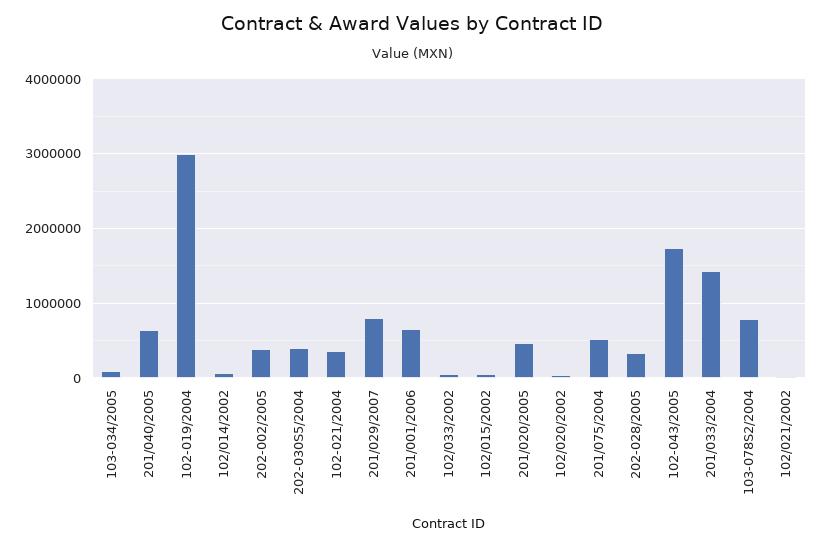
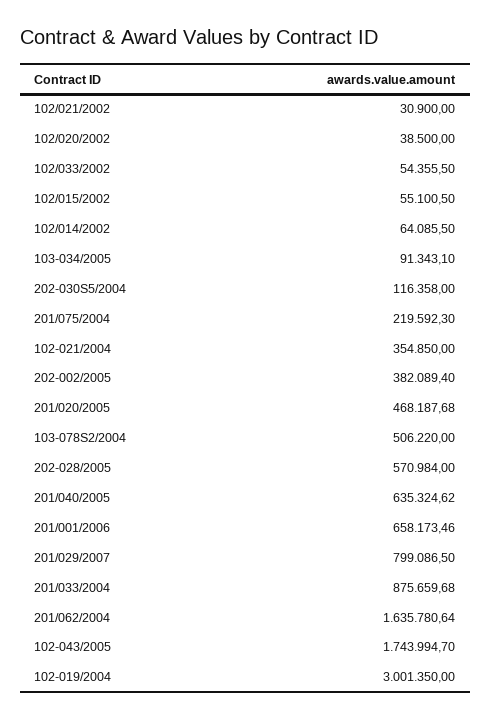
202-030S5/2004: 400000 -> 116358
201/075/2004: 500000 -> 219592.3
202-028/2005: 300000 -> 570984
201/033/2004: 1400000 -> 875659.68
103-078S2/2004: 800000 -> 506220
201/062/2004: none -> 1635780.64

